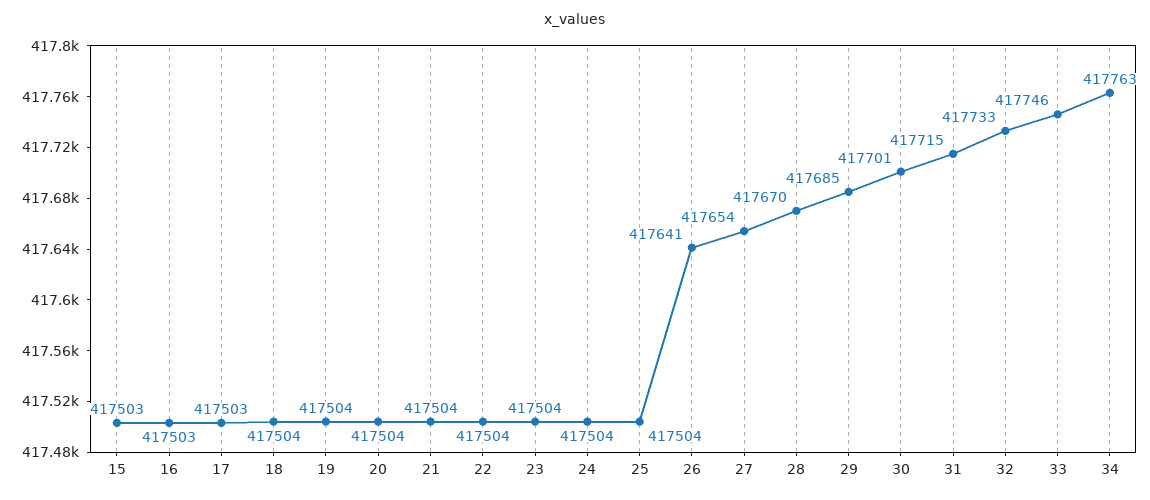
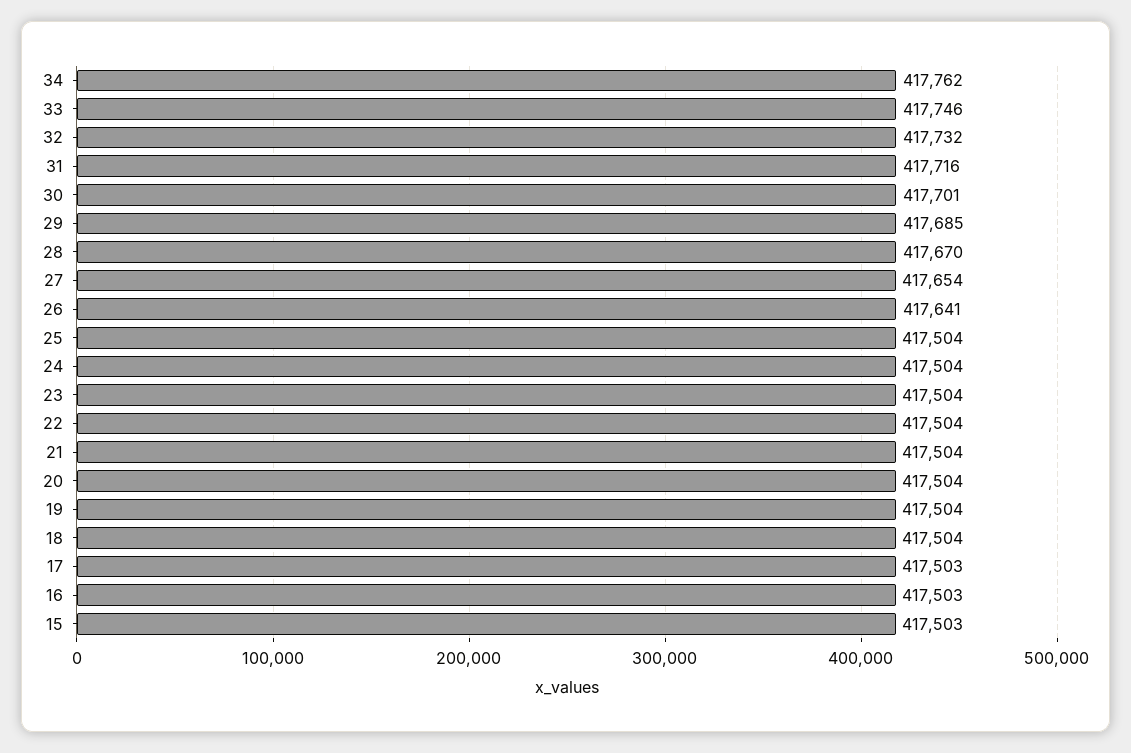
31: 417715 -> 417716
32: 417733 -> 417732
34: 417763 -> 417762

